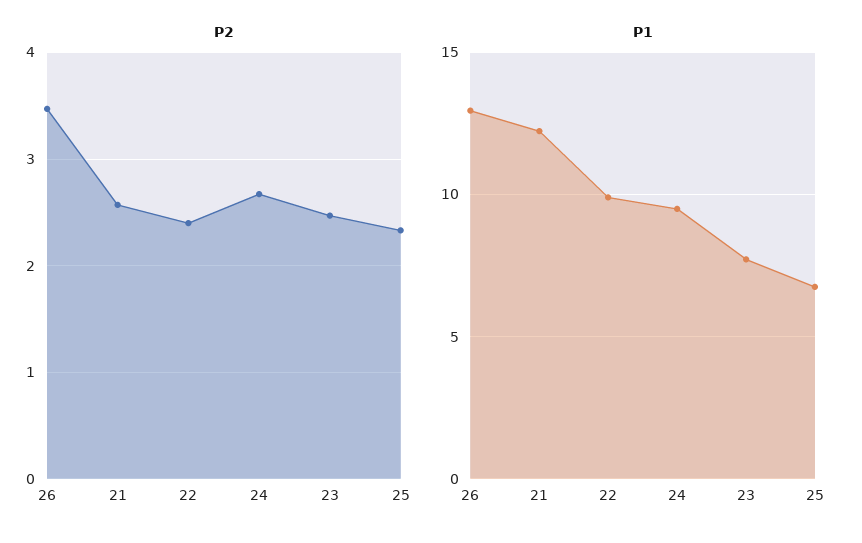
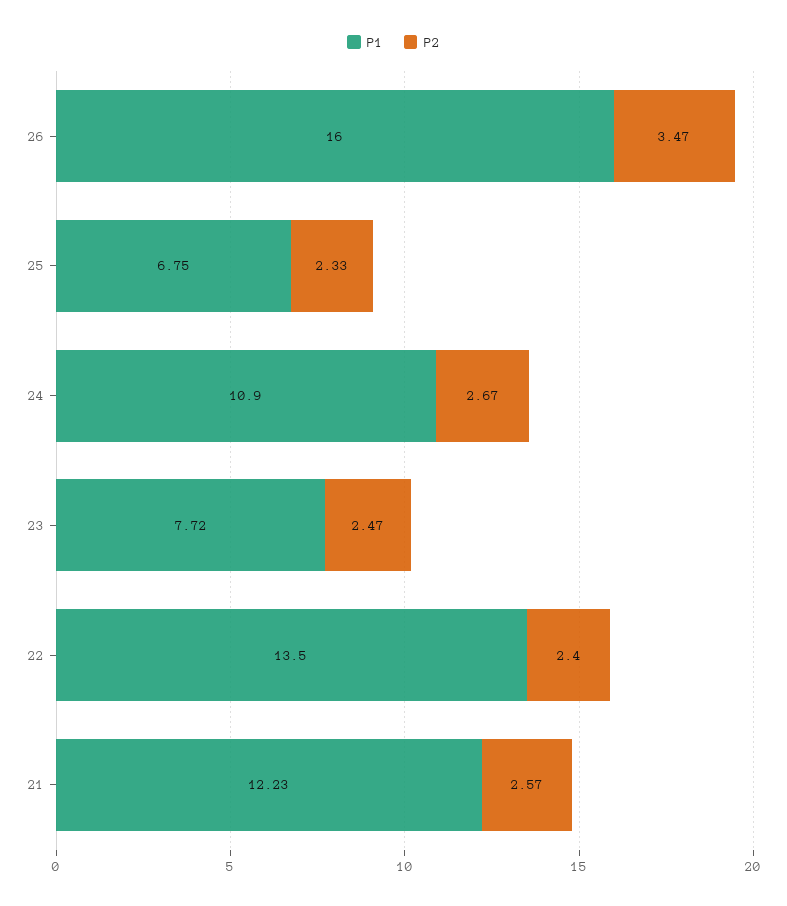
P1, 26: 13 -> 16
P1, 22: 10 -> 13.5
P1, 24: 9.5 -> 10.9

